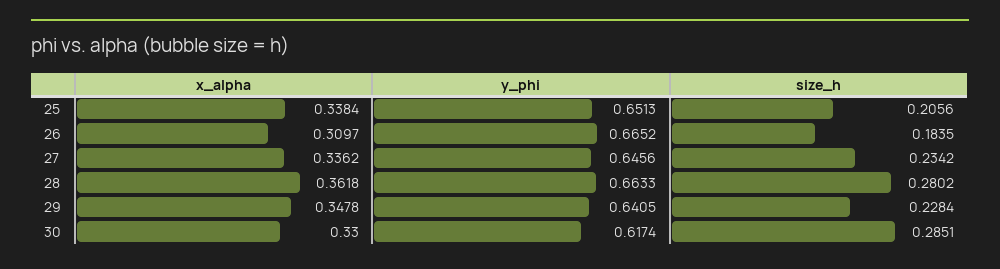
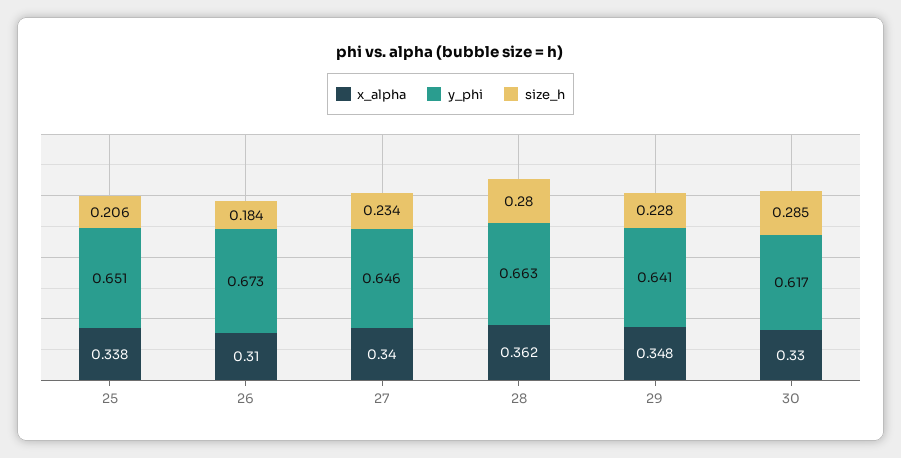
y_phi, 26: 0.6652 -> 0.673
x_alpha, 27: 0.3362 -> 0.34

